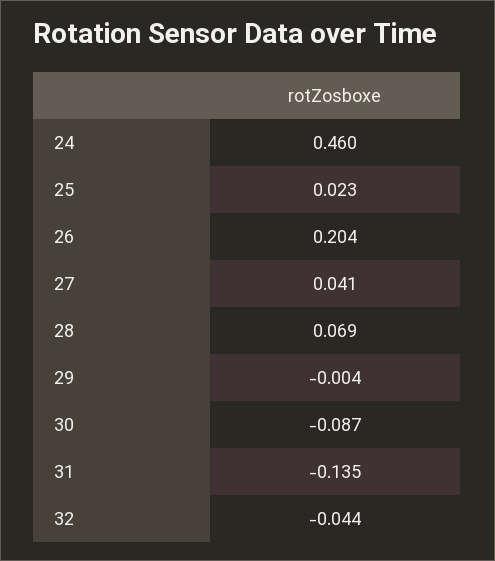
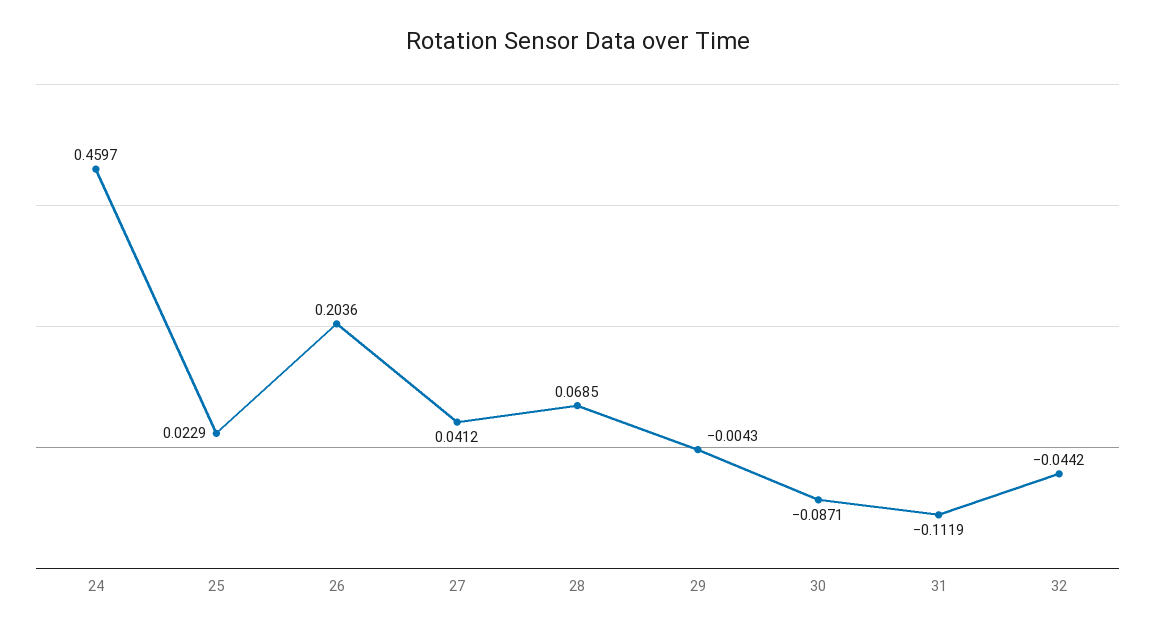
31: -0.135 -> -0.1119

